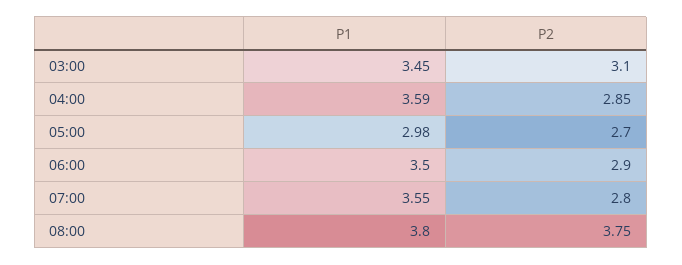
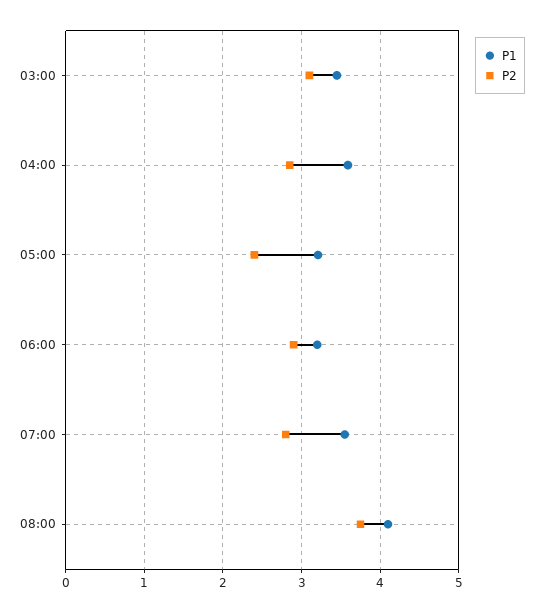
P1, 05:00: 2.98 -> 3.2
P2, 05:00: 2.7 -> 2.4
P1, 06:00: 3.5 -> 3.2
P1, 08:00: 3.8 -> 4.1

